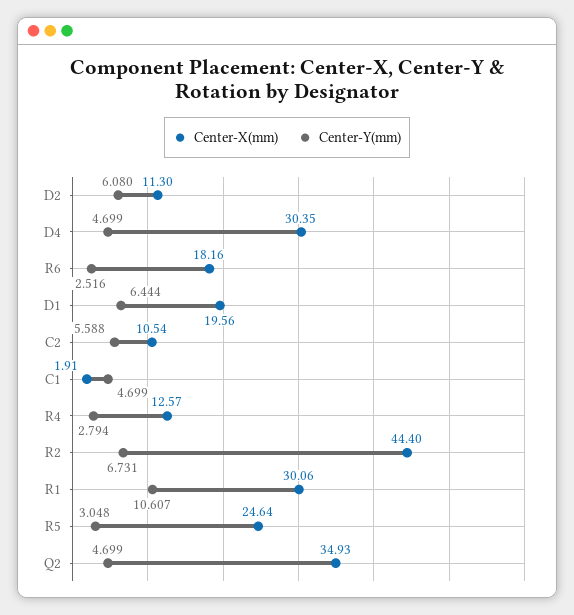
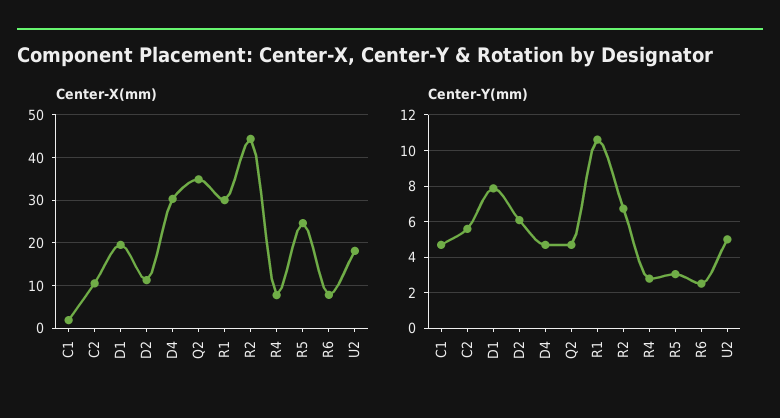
Center-X(mm), R6: 18.16 -> 8
Center-Y(mm), D1: 6.444 -> 8
Center-X(mm), R4: 12.57 -> 8
Center-X(mm), U2: none -> 18
Center-Y(mm), U2: none -> 5

